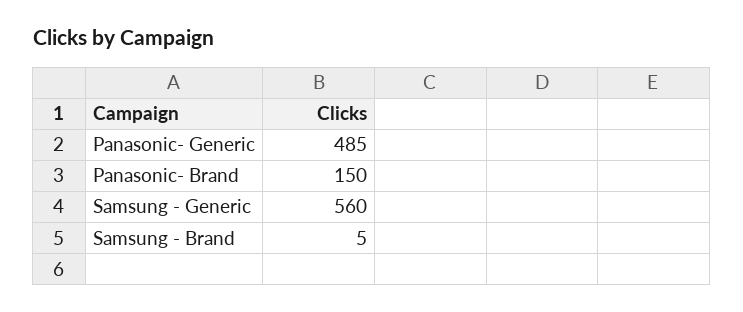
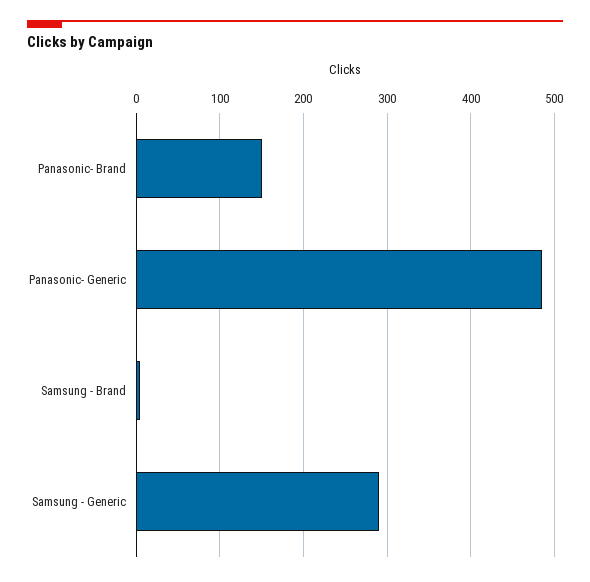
Samsung - Generic: 560 -> 290

